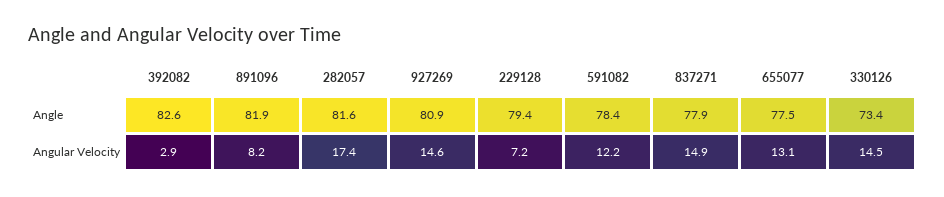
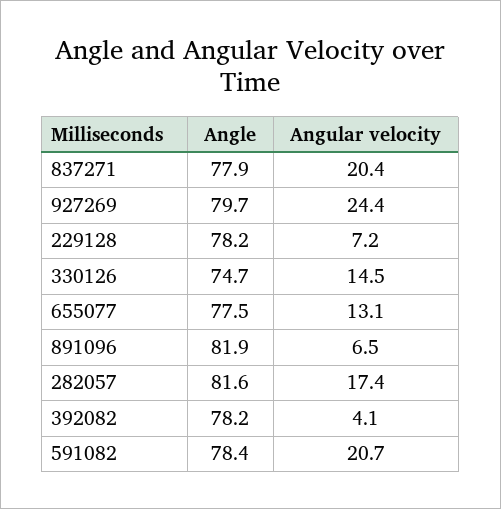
392082, Angle: 82.6 -> 78.2
927269, Angle: 80.9 -> 79.7
229128, Angle: 79.4 -> 78.2
330126, Angle: 73.4 -> 74.7
392082, Angular Velocity: 2.9 -> 4.1
891096, Angular Velocity: 8.2 -> 6.5
927269, Angular Velocity: 14.6 -> 24.4
591082, Angular Velocity: 12.2 -> 20.7
837271, Angular Velocity: 14.9 -> 20.4

